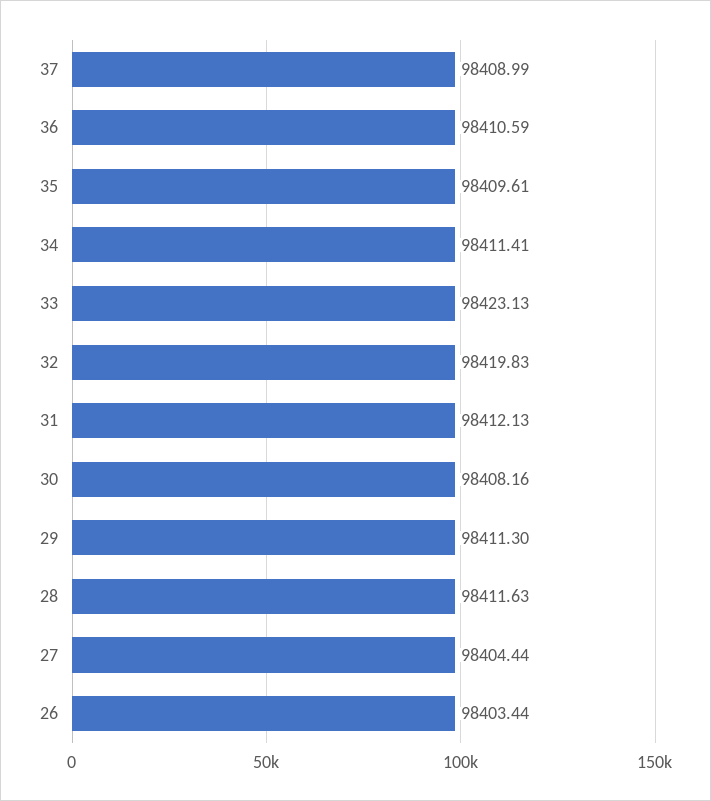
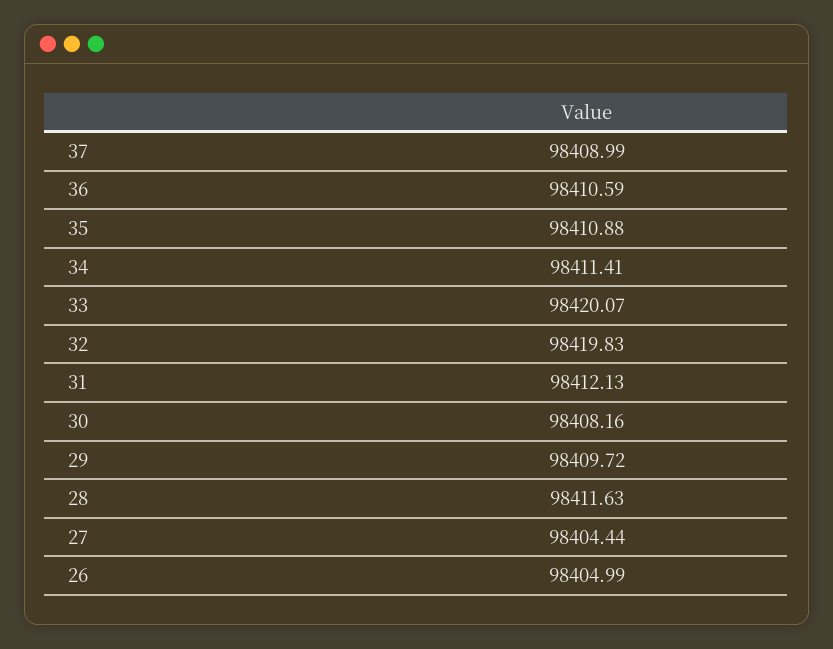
35: 98409.61 -> 98410.88
33: 98423.13 -> 98420.07
29: 98411.3 -> 98409.72
26: 98403.44 -> 98404.99

